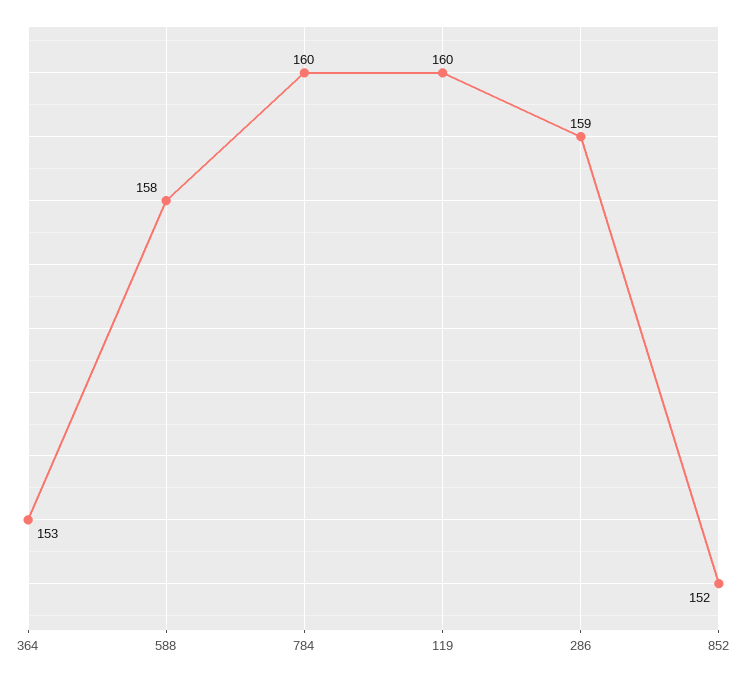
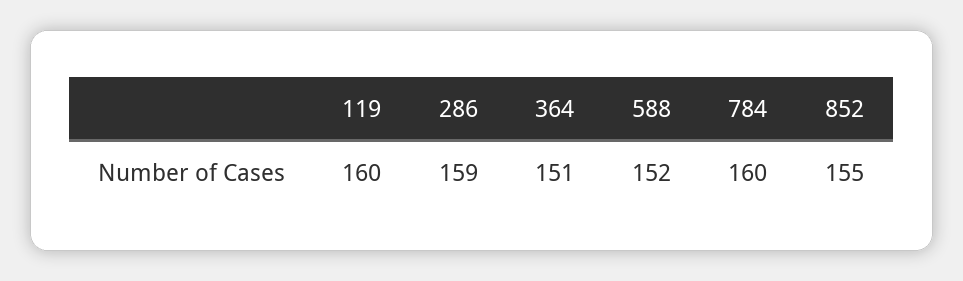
364: 153 -> 151
588: 158 -> 152
852: 152 -> 155

